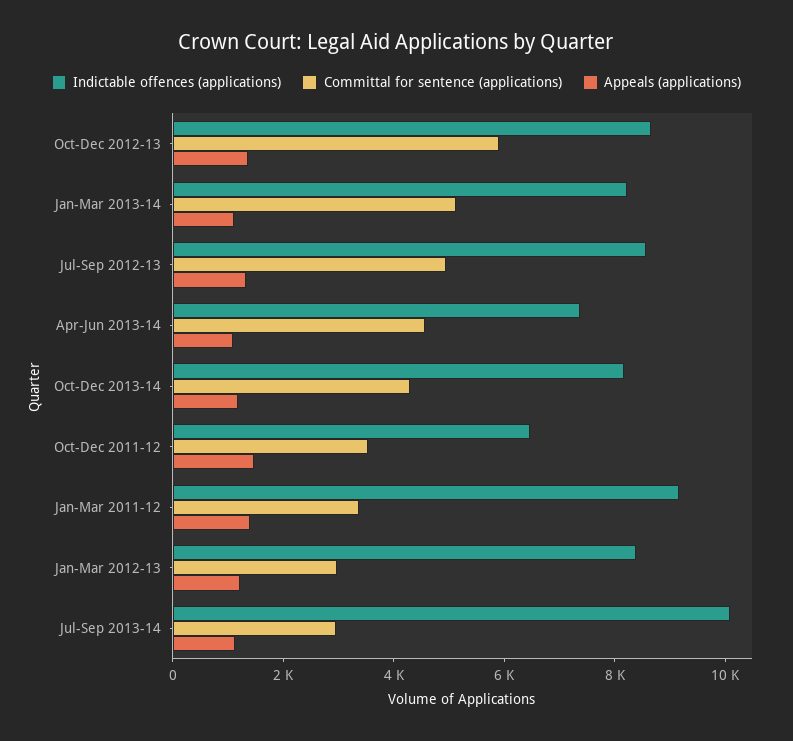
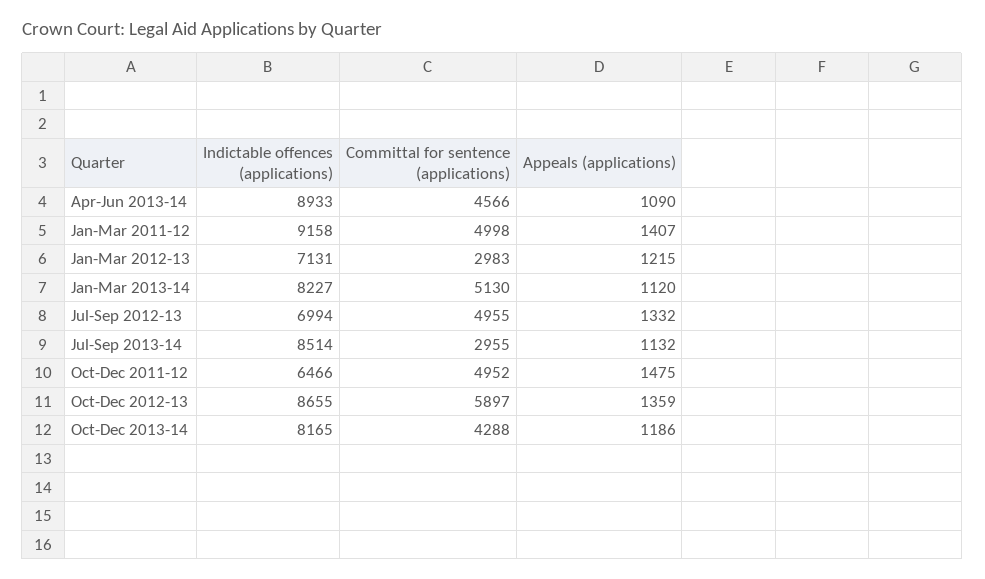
Indictable offences (applications), Jul-Sep 2012-13: 8500 -> 6994
Indictable offences (applications), Apr-Jun 2013-14: 7500 -> 8933
Committal for sentence (applications), Oct-Dec 2011-12: 3500 -> 4952
Committal for sentence (applications), Jan-Mar 2011-12: 3500 -> 4998
Indictable offences (applications), Jan-Mar 2012-13: 8500 -> 7131
Indictable offences (applications), Jul-Sep 2013-14: 10000 -> 8514

